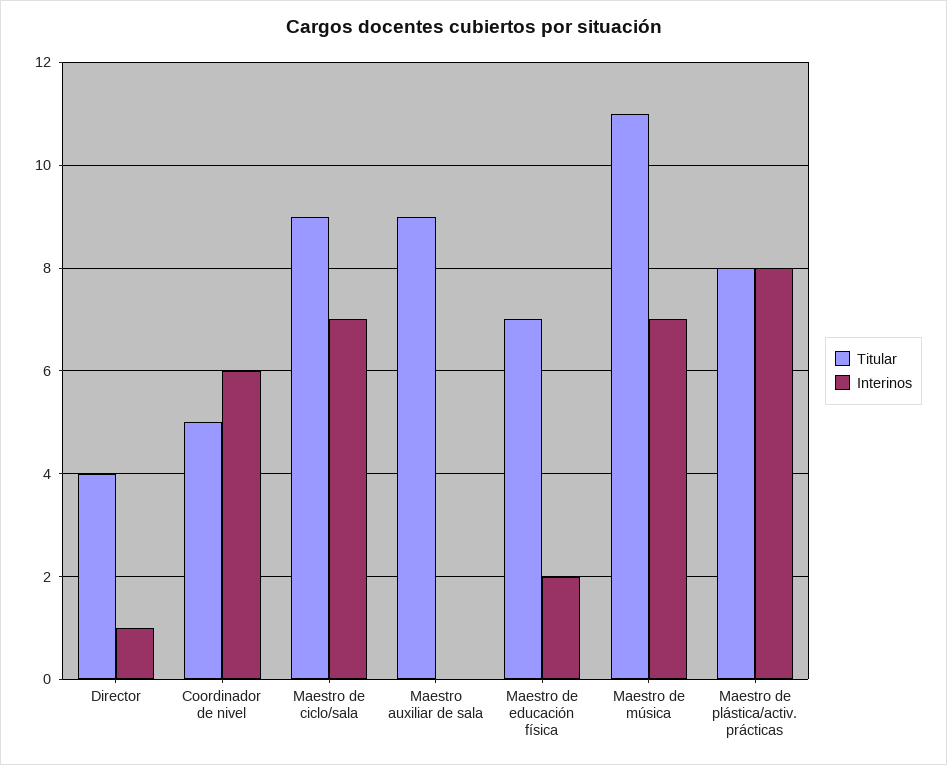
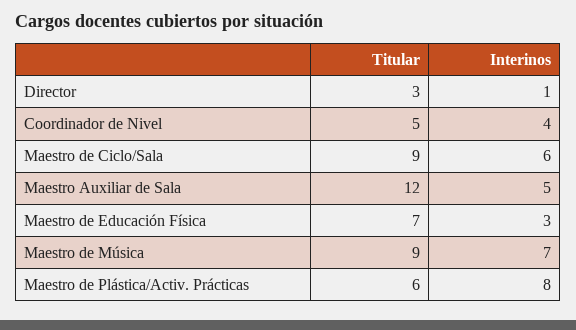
Titular, Director: 4 -> 3
Interinos, Coordinador de nivel: 6 -> 4
Interinos, Maestro de ciclo/sala: 7 -> 6
Titular, Maestro auxiliar de sala: 9 -> 12
Interinos, Maestro auxiliar de sala: 0 -> 5
Interinos, Maestro de educación física: 2 -> 3
Titular, Maestro de música: 11 -> 9
Titular, Maestro de plástica/activ. prácticas: 8 -> 6

